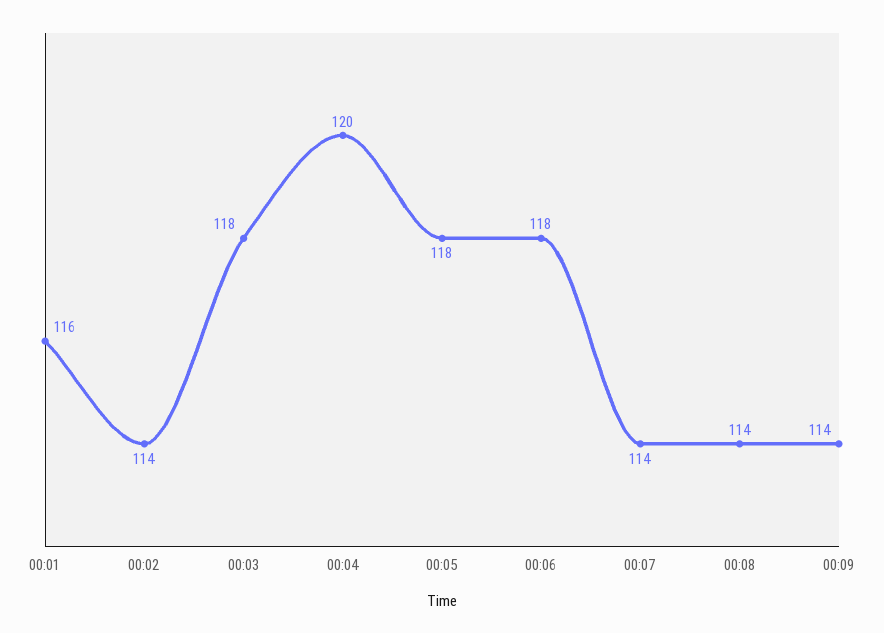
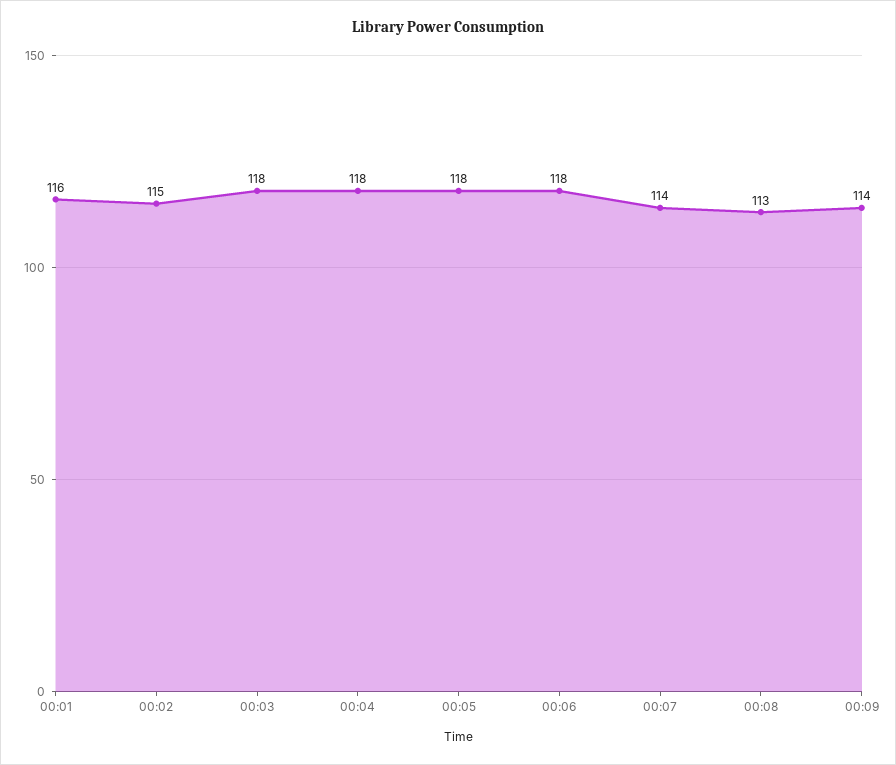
00:02: 114 -> 115
00:04: 120 -> 118
00:08: 114 -> 113

